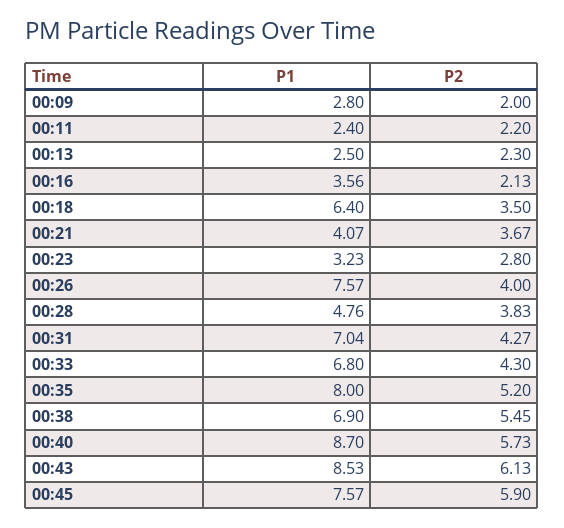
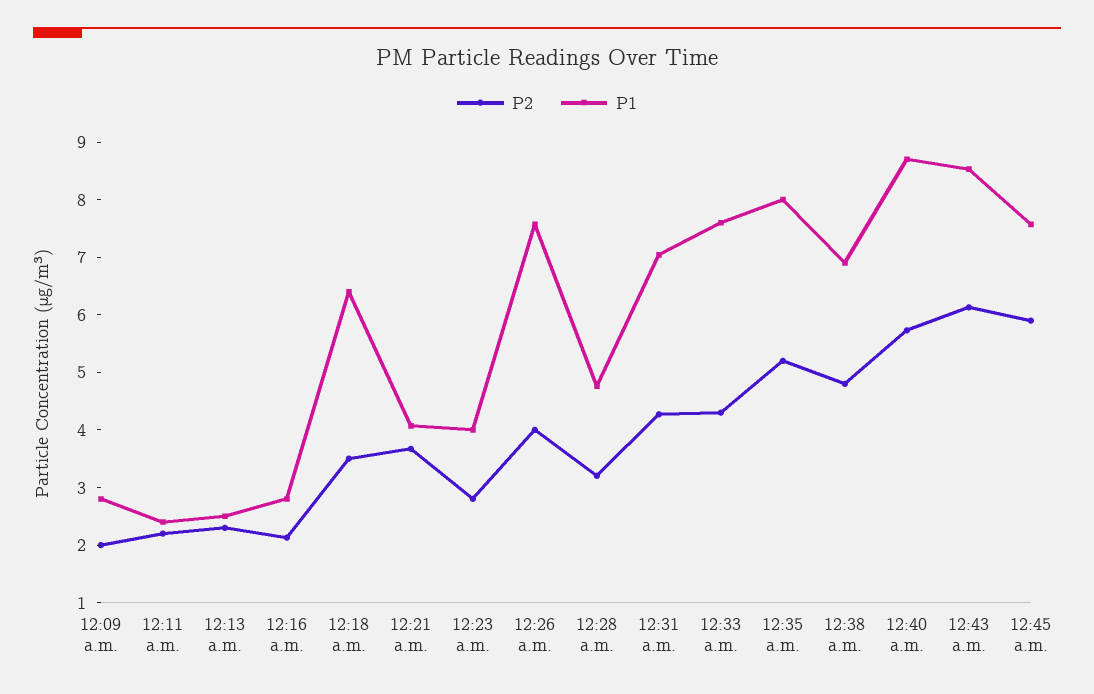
P1, 00:16: 3.56 -> 2.8
P1, 00:23: 3.23 -> 4
P2, 00:28: 3.83 -> 3.2
P1, 00:33: 6.8 -> 7.6
P2, 00:38: 5.45 -> 4.8

